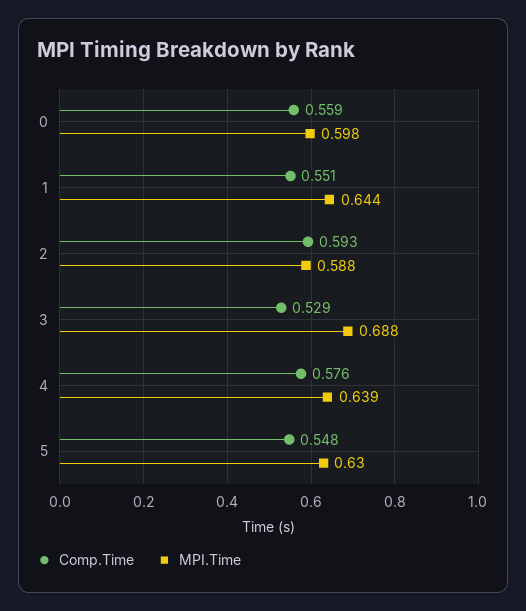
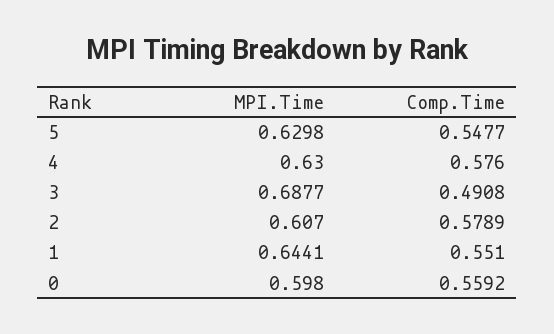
Comp.Time, 2: 0.593 -> 0.5789
MPI.Time, 2: 0.588 -> 0.607
Comp.Time, 3: 0.529 -> 0.4908
MPI.Time, 4: 0.639 -> 0.63

